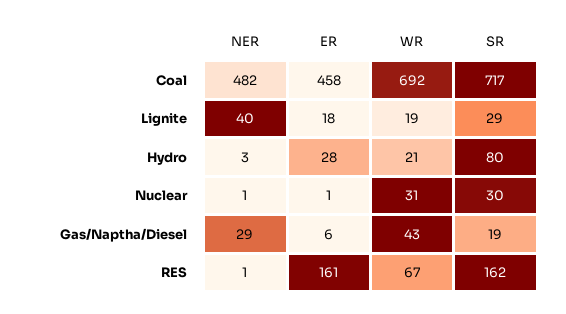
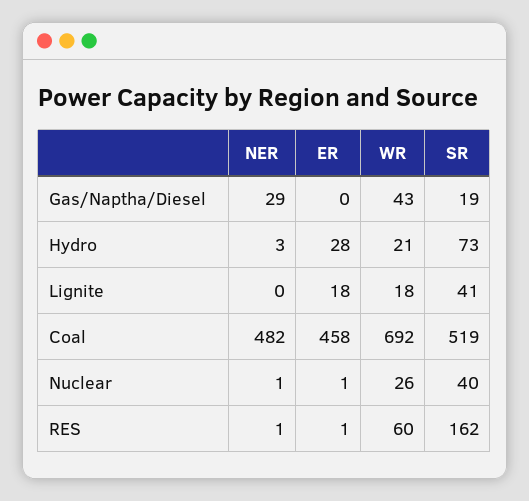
SR, Coal: 717 -> 519
NER, Lignite: 40 -> 0
WR, Lignite: 19 -> 18
SR, Lignite: 29 -> 41
SR, Hydro: 80 -> 73
WR, Nuclear: 31 -> 26
SR, Nuclear: 30 -> 40
ER, Gas/Naptha/Diesel: 6 -> 0
ER, RES: 161 -> 1
WR, RES: 67 -> 60

